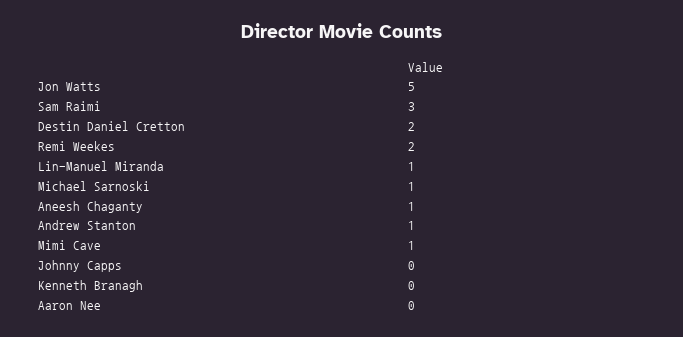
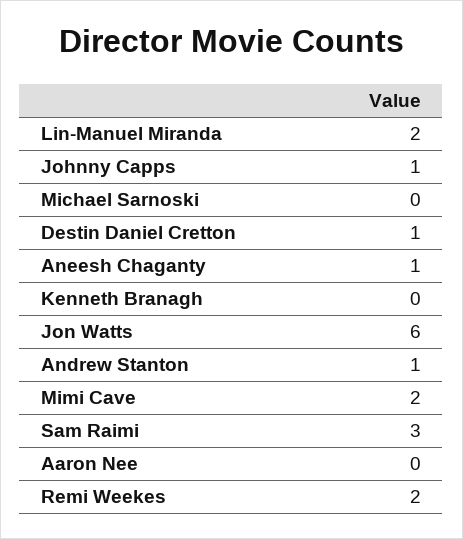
Jon Watts: 5 -> 6
Destin Daniel Cretton: 2 -> 1
Lin-Manuel Miranda: 1 -> 2
Michael Sarnoski: 1 -> 0
Mimi Cave: 1 -> 2
Johnny Capps: 0 -> 1

